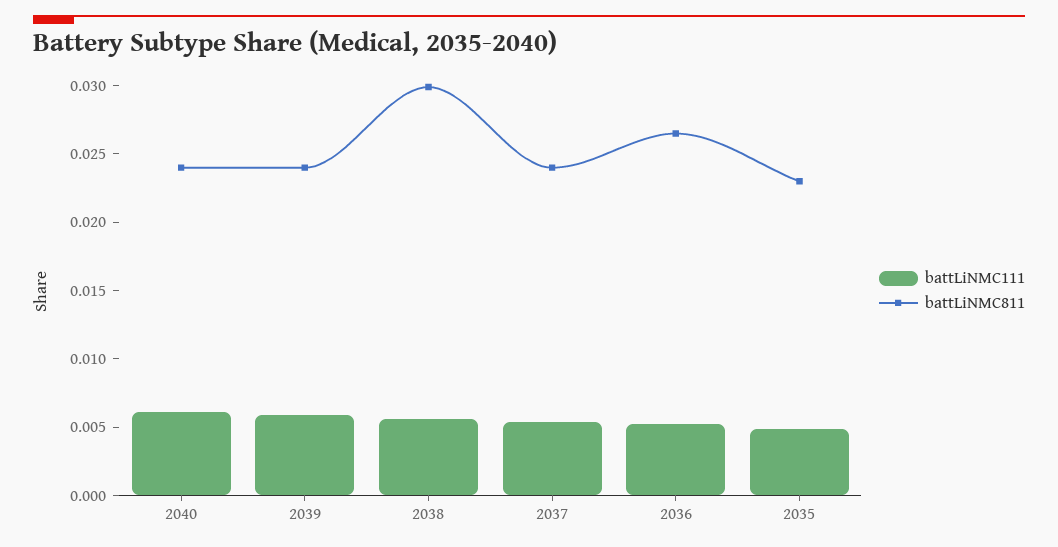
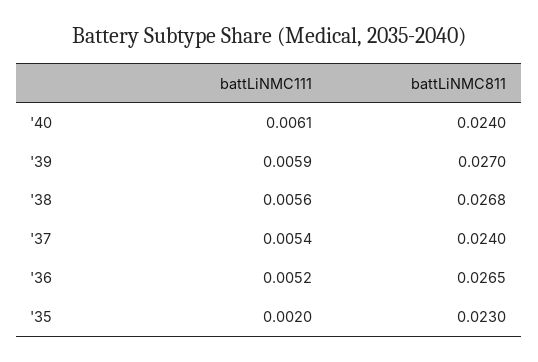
battLiNMC811, 2039: 0.024 -> 0.027
battLiNMC811, 2038: 0.03 -> 0.0268
battLiNMC111, 2035: 0.005 -> 0.002

